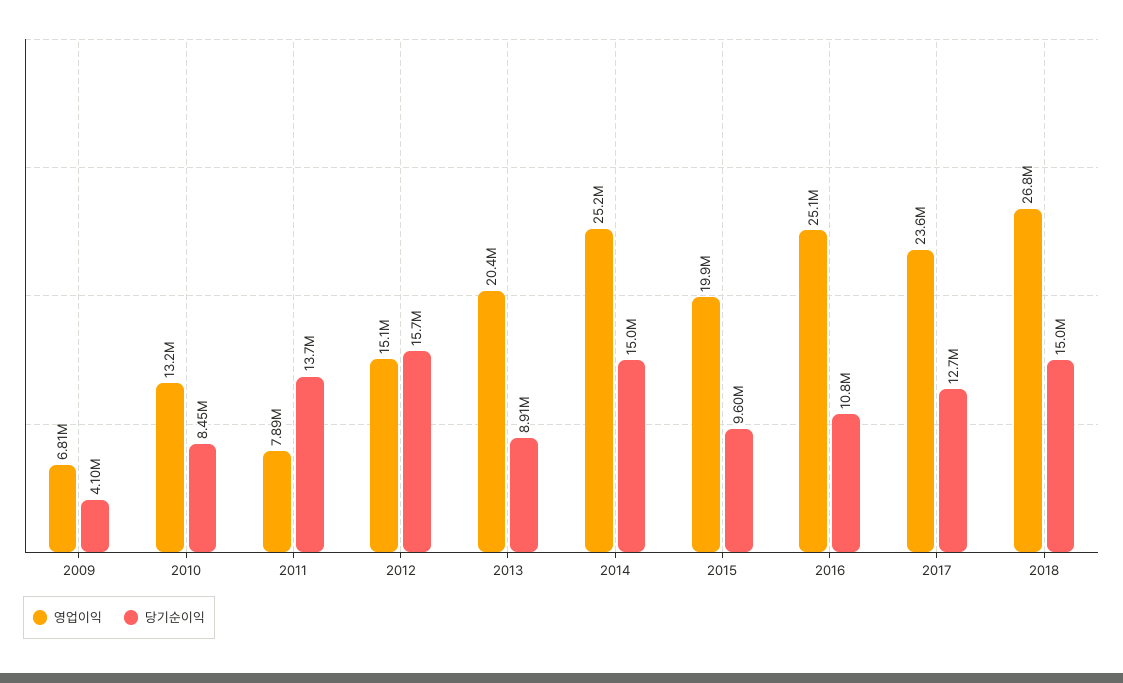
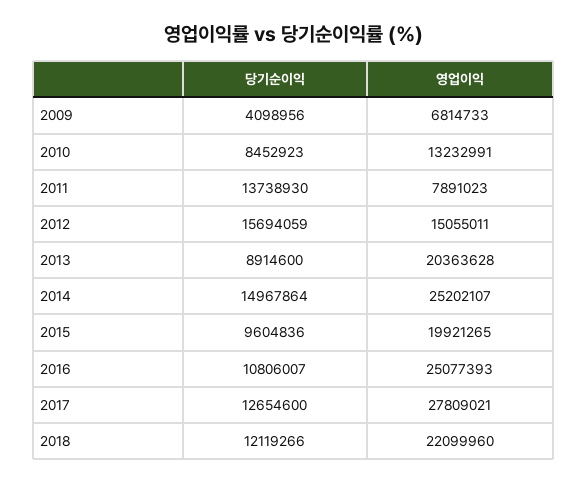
영업이익, 2017: 23600000 -> 27809021
영업이익, 2018: 26800000 -> 22099960
당기순이익, 2018: 15000000 -> 12119266

